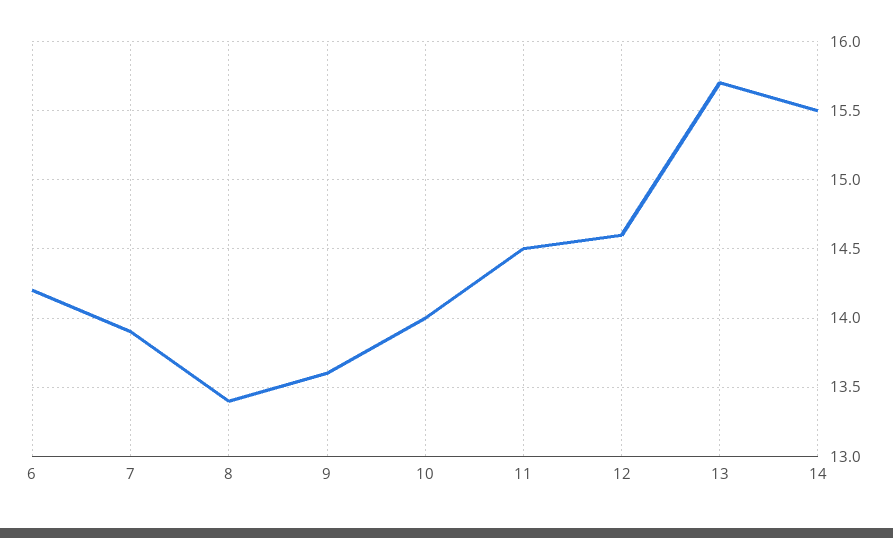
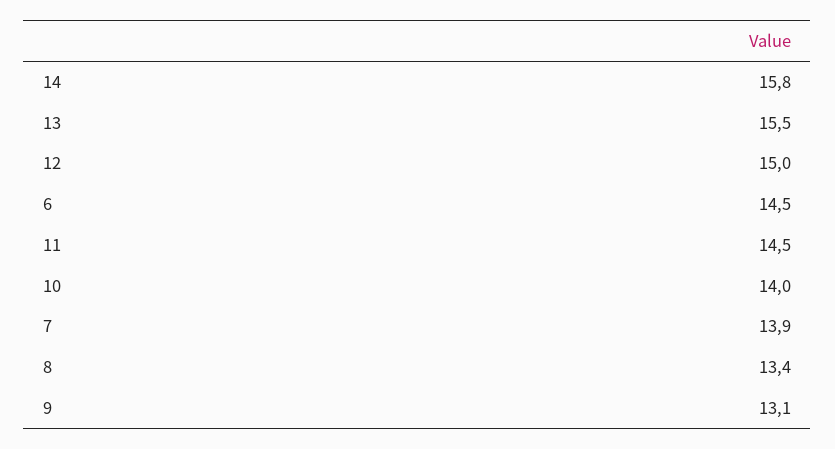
6: 14.2 -> 14.5
9: 13.6 -> 13.1
12: 14.6 -> 15
13: 15.7 -> 15.5
14: 15.5 -> 15.8

